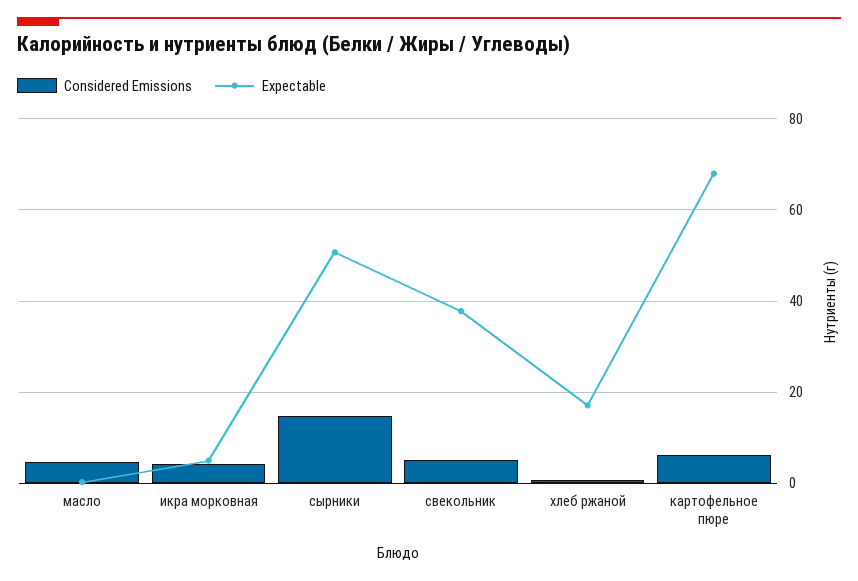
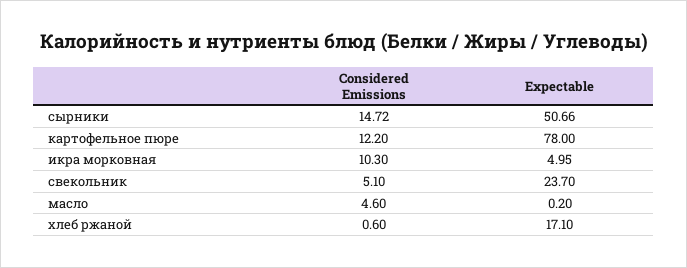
Considered Emissions, икра морковная: 4 -> 10.3
Expectable, свекольник: 38 -> 23.7
Considered Emissions, картофельное пюре: 6 -> 12.2
Expectable, картофельное пюре: 68 -> 78

